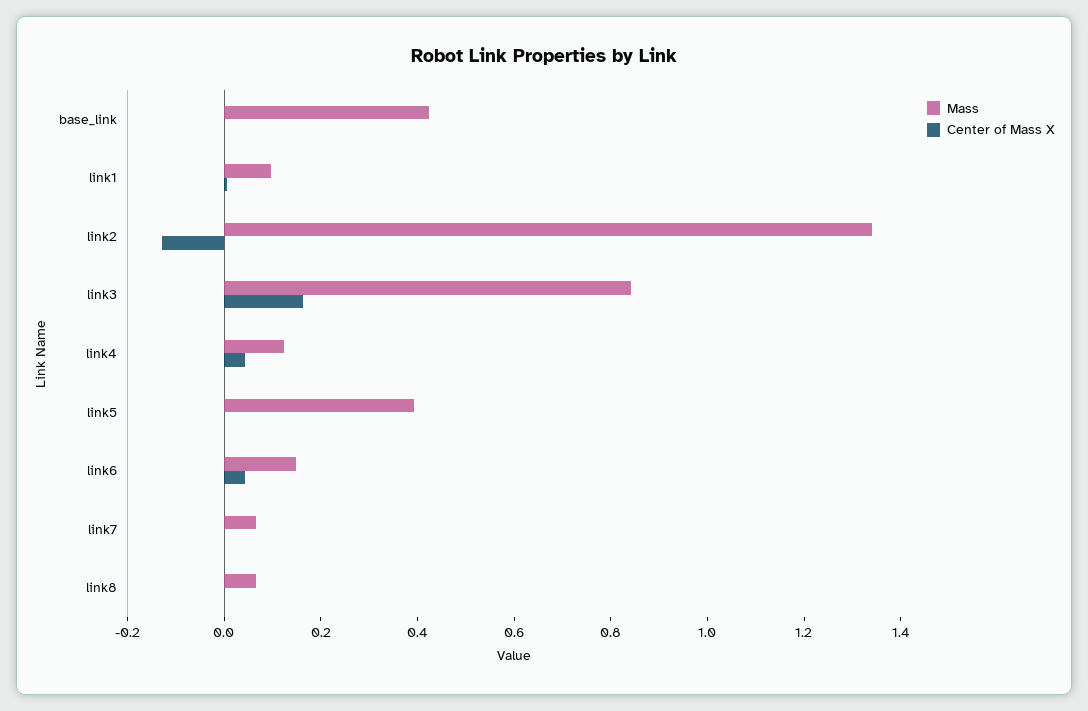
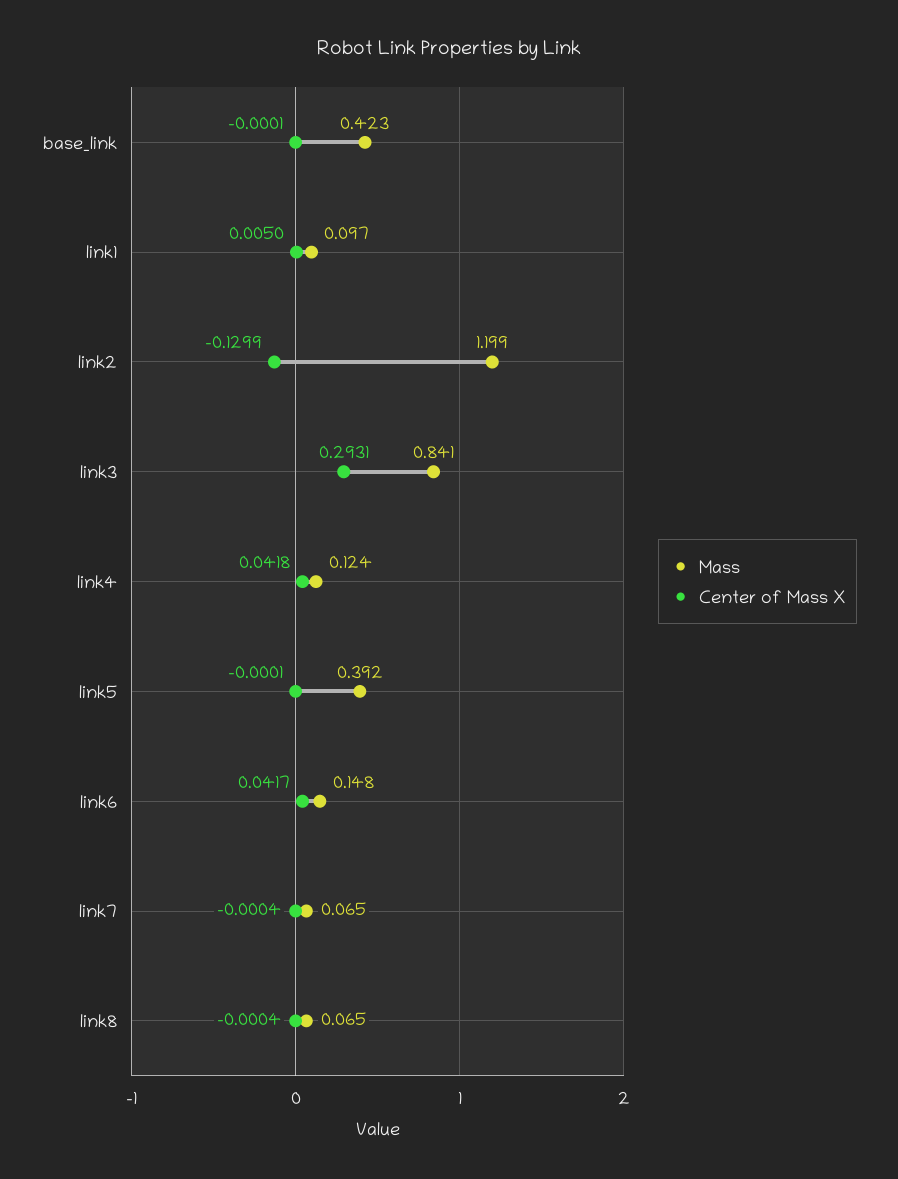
Mass, link2: 1.35 -> 1.199
Center of Mass X, link3: 0.15 -> 0.2931

